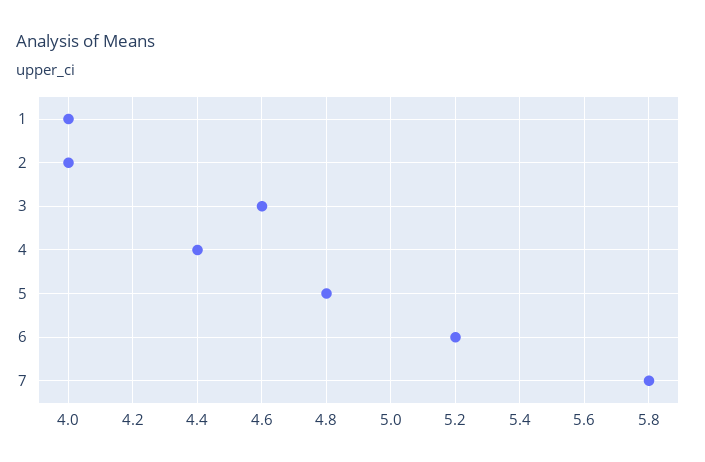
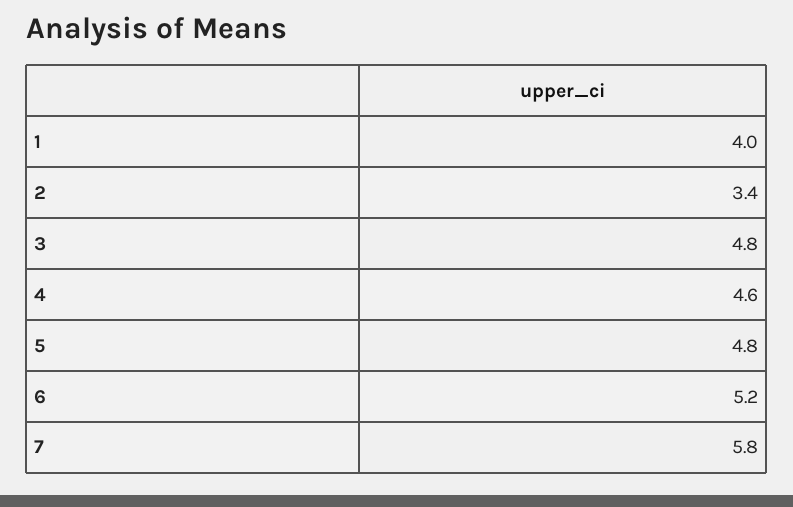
2: 4 -> 3.4
3: 4.6 -> 4.8
4: 4.4 -> 4.6

